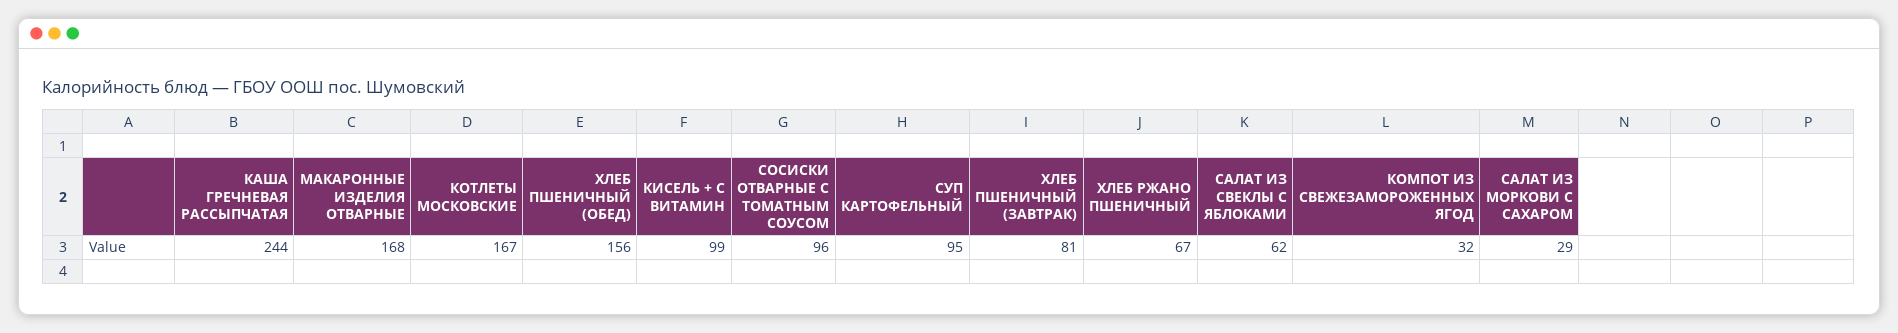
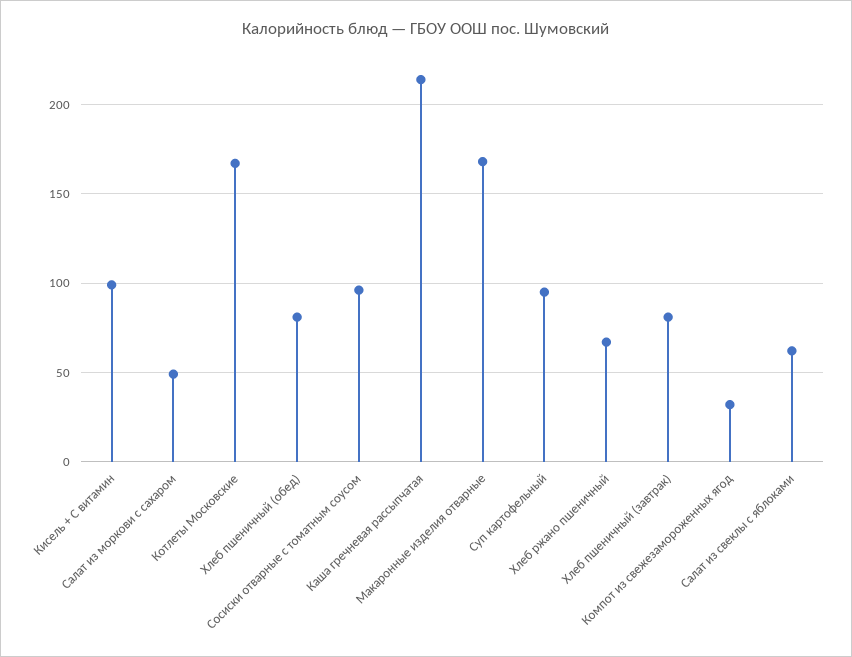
КАША ГРЕЧНЕВАЯ РАССЫПЧАТАЯ: 244 -> 215
ХЛЕБ ПШЕНИЧНЫЙ (ОБЕД): 156 -> 80
САЛАТ ИЗ МОРКОВИ С САХАРОМ: 29 -> 50

